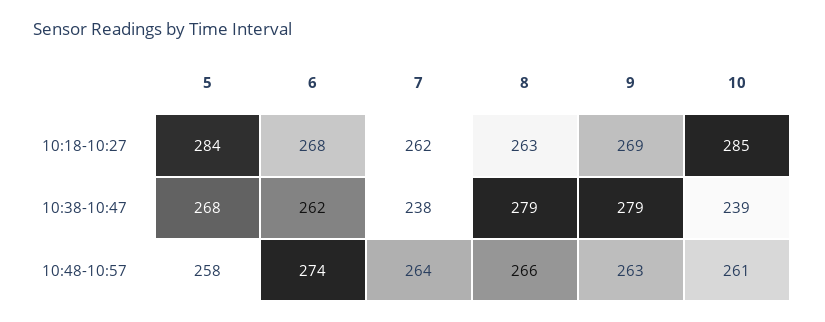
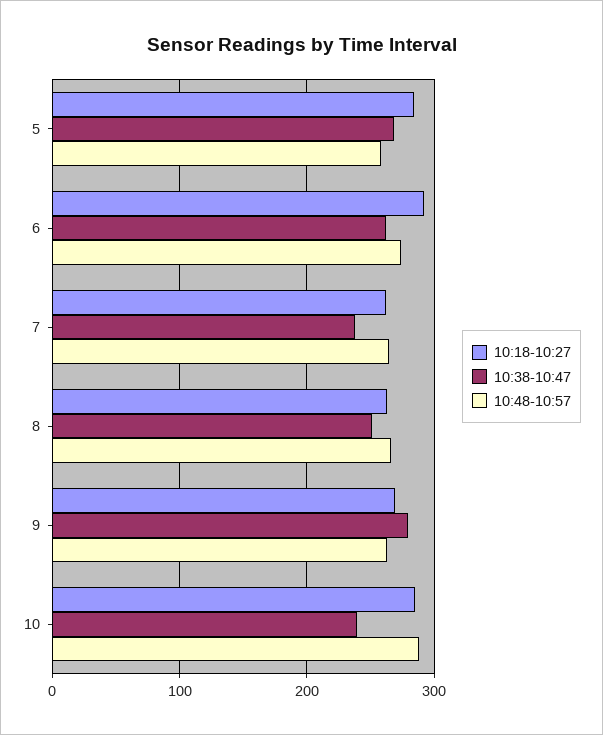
10:18-10:27, 6: 268 -> 290
10:38-10:47, 8: 279 -> 250
10:48-10:57, 10: 261 -> 290

